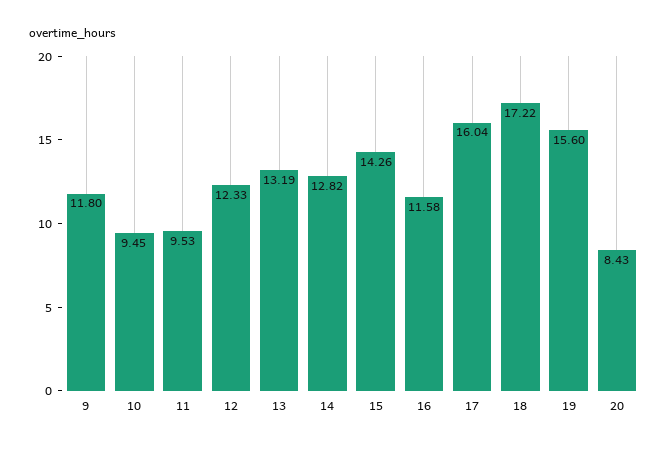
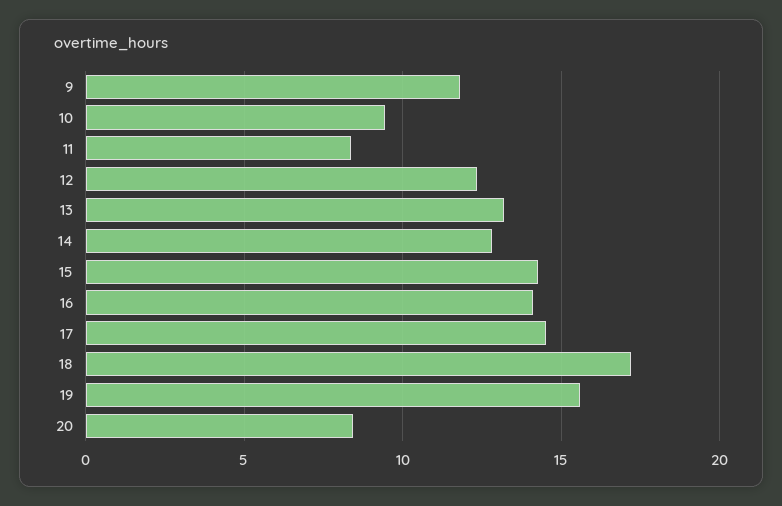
11: 9.53 -> 8.5
16: 11.58 -> 14
17: 16.04 -> 14.5

